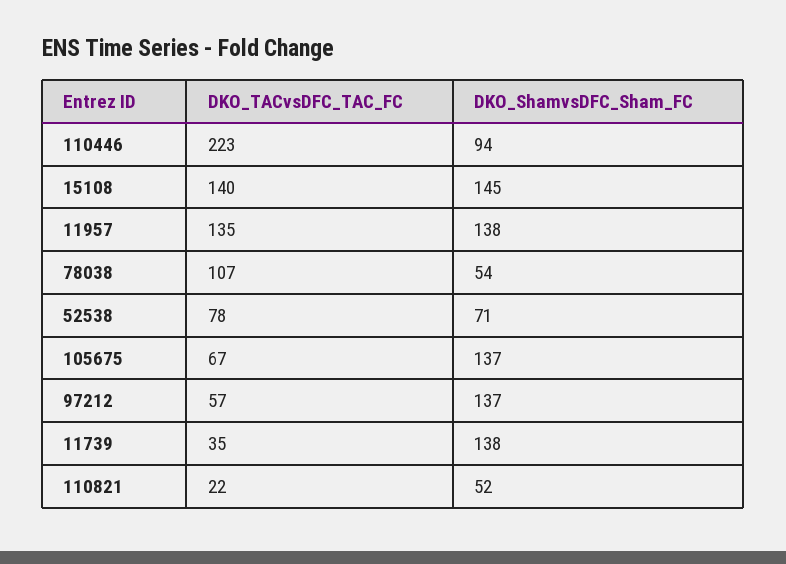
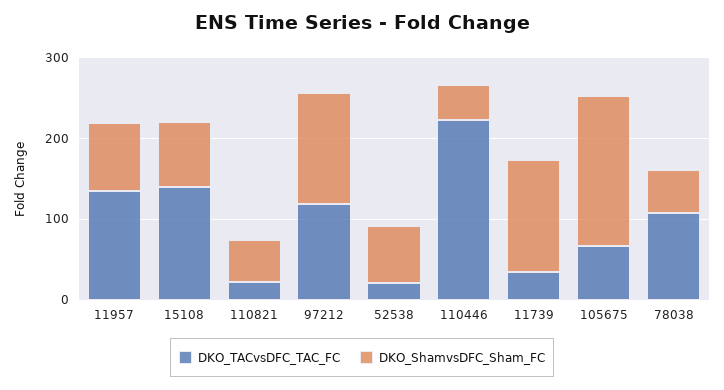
DKO_ShamvsDFC_Sham_FC, 110446: 94 -> 40
DKO_ShamvsDFC_Sham_FC, 15108: 145 -> 80
DKO_ShamvsDFC_Sham_FC, 11957: 138 -> 80
DKO_TACvsDFC_TAC_FC, 52538: 78 -> 20
DKO_ShamvsDFC_Sham_FC, 105675: 137 -> 180
DKO_TACvsDFC_TAC_FC, 97212: 57 -> 120

